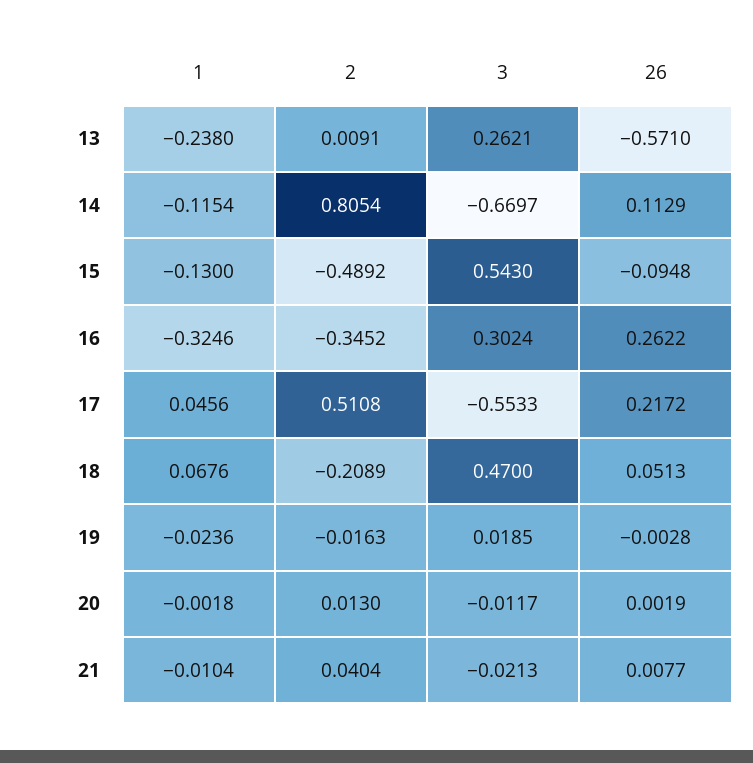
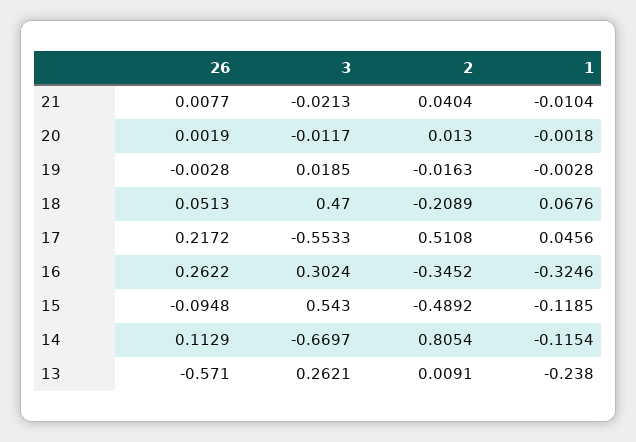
1, 15: -0.13 -> -0.1185
1, 19: -0.0236 -> -0.0028

